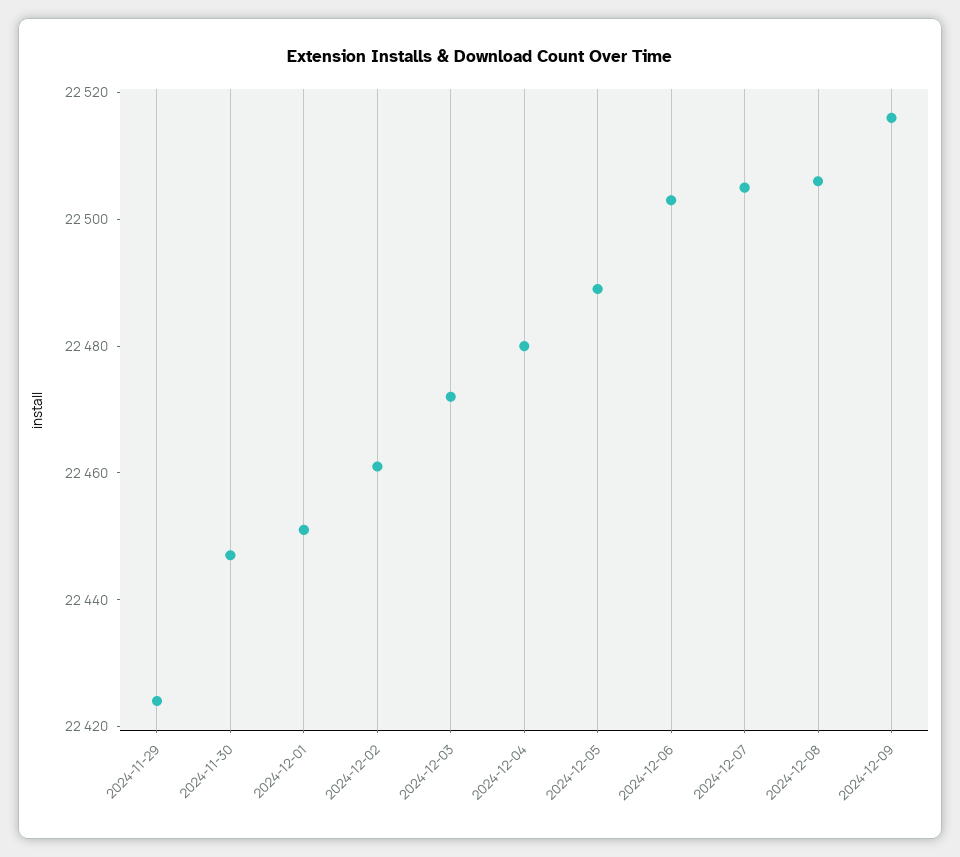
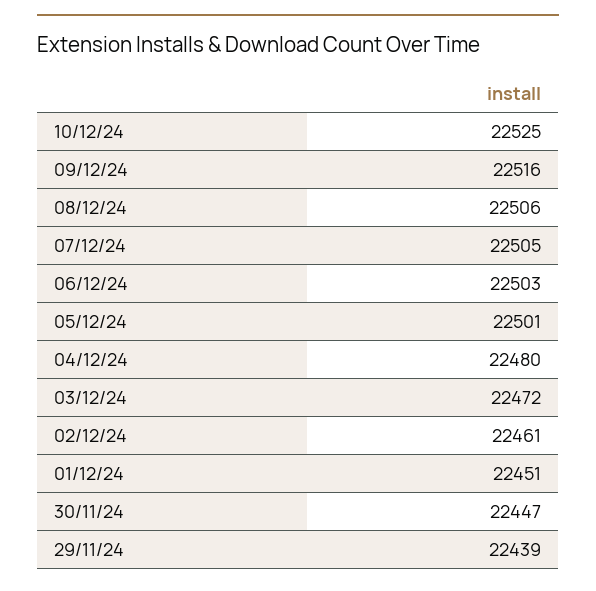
2024-11-29: 22425 -> 22439
2024-12-05: 22490 -> 22501
10/12/24: none -> 22525

